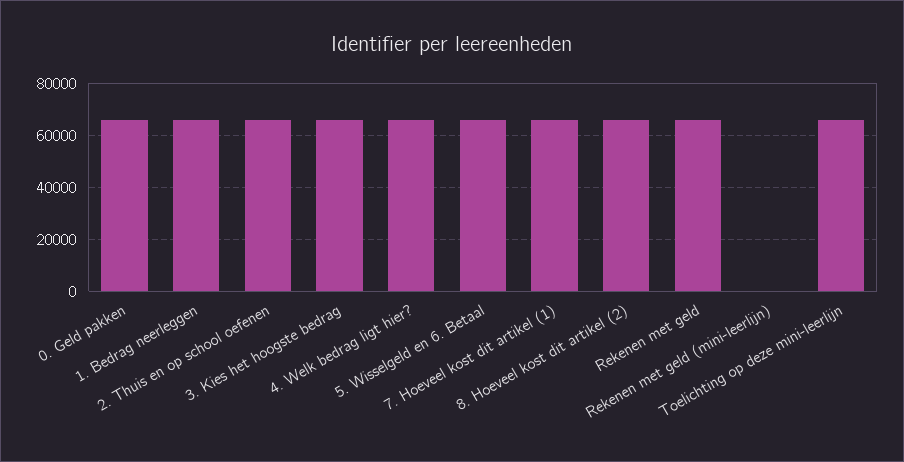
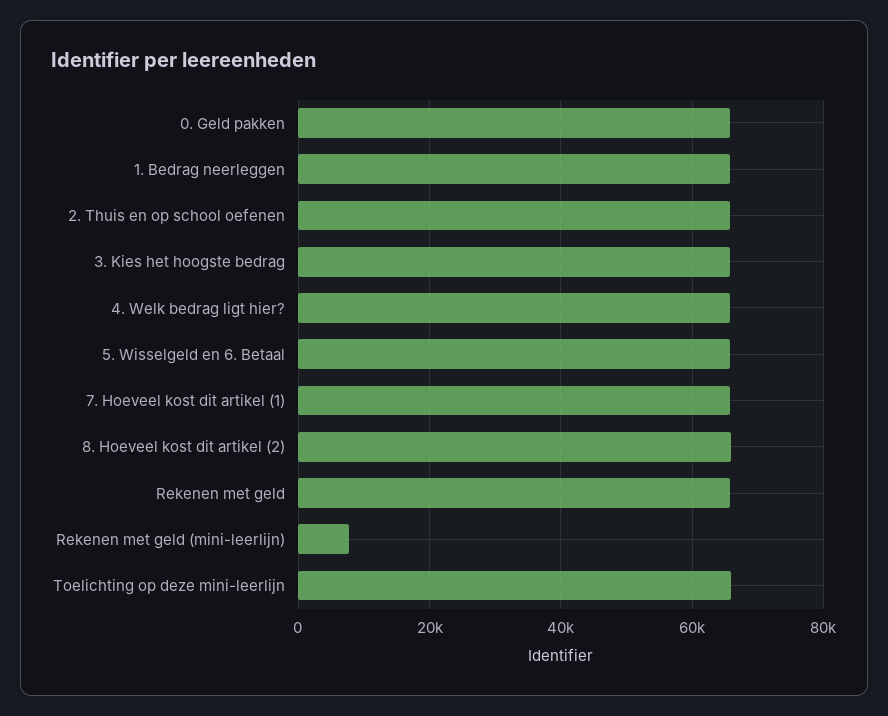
Rekenen met geld (mini-leerlijn): 0 -> 8000

